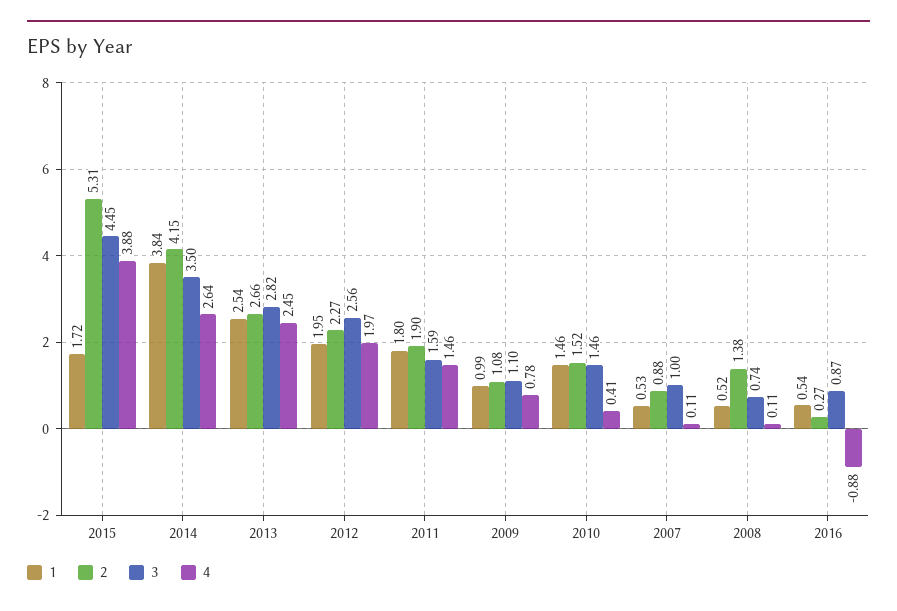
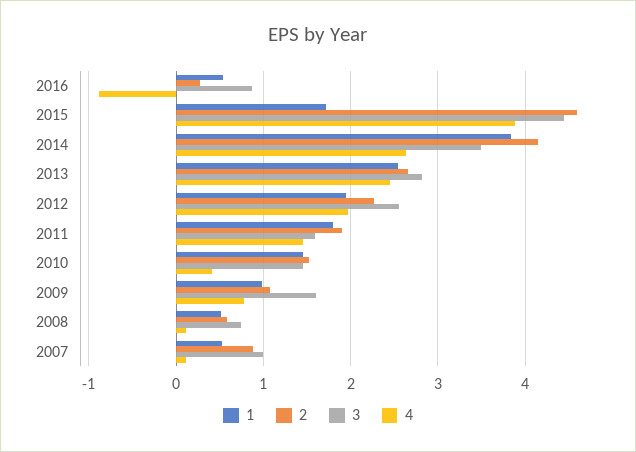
2, 2015: 5.31 -> 4.6
3, 2009: 1.1 -> 1.6
2, 2008: 1.38 -> 0.6

